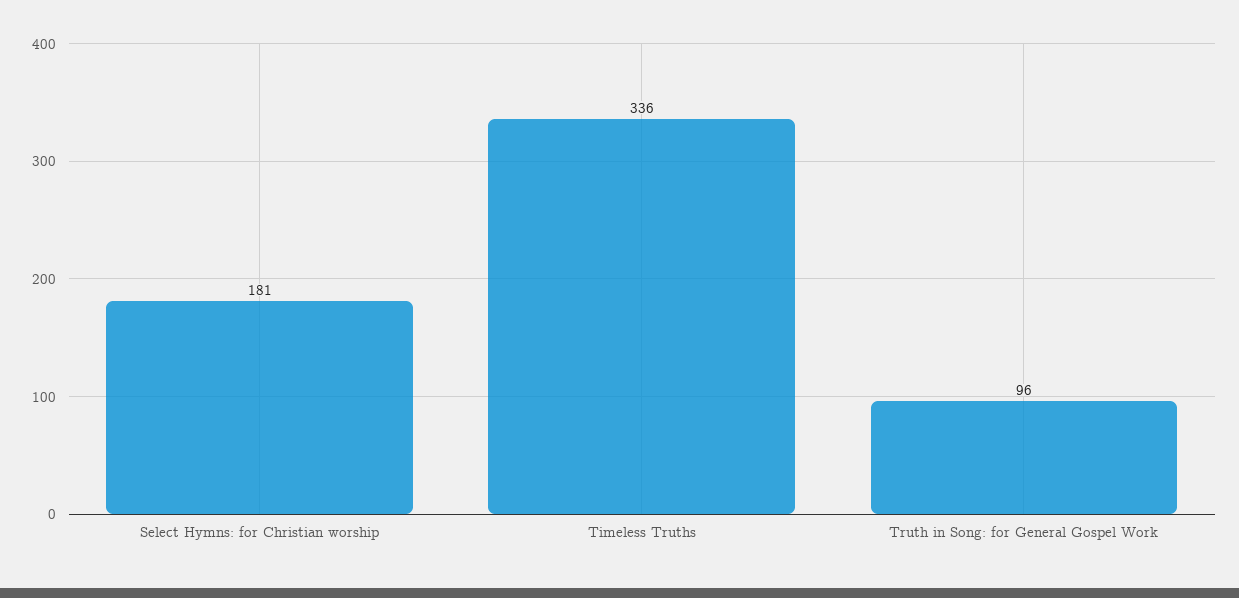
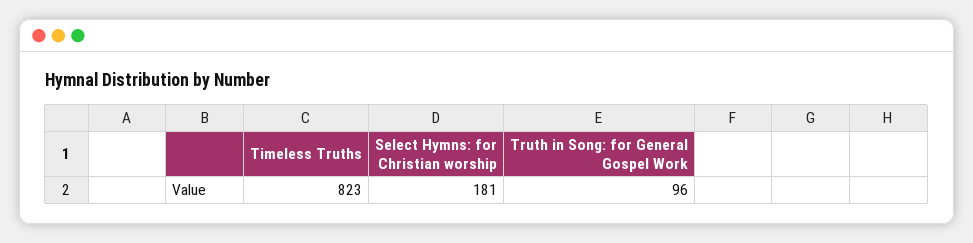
Timeless Truths: 336 -> 823

